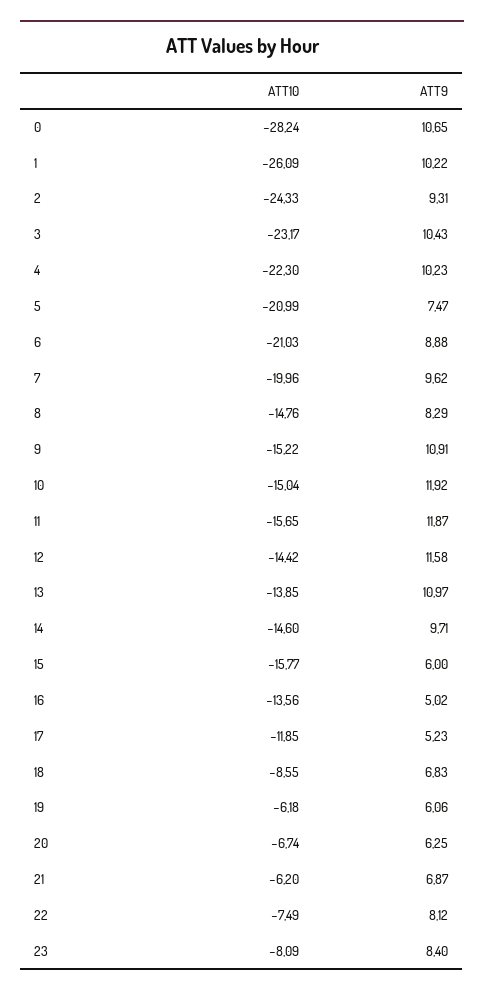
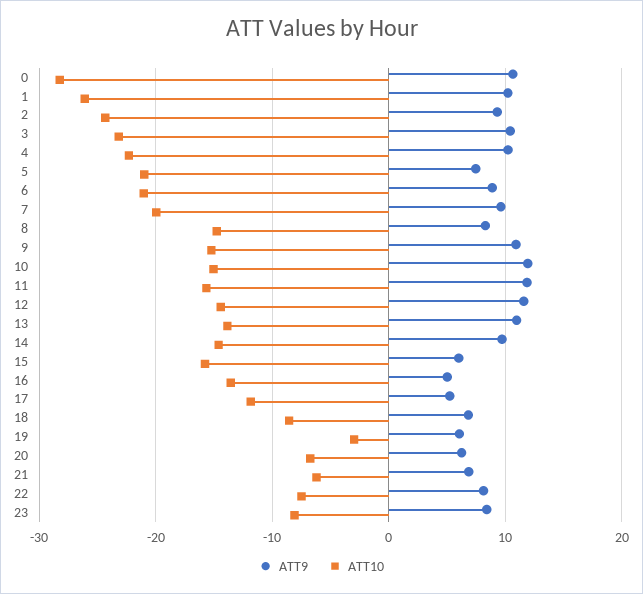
ATT10, 19: -6.18 -> -3

